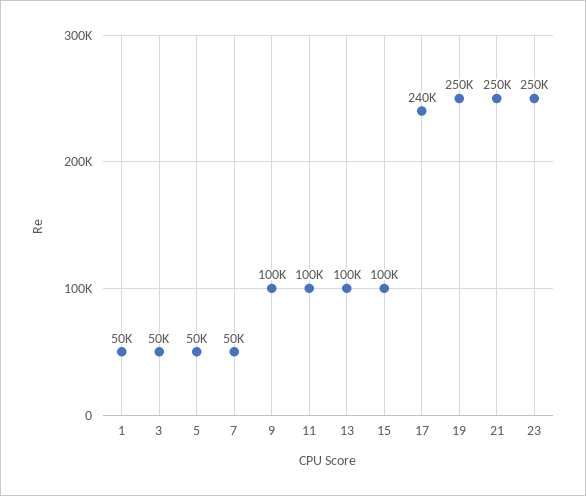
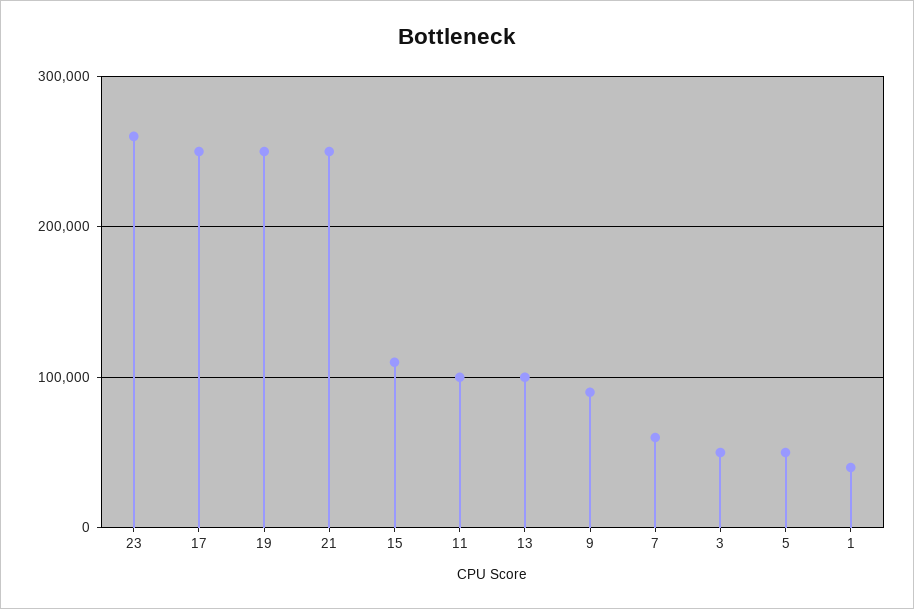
1: 50000 -> 40000
7: 50000 -> 60000
9: 100000 -> 90000
15: 100000 -> 110000
17: 240000 -> 250000
23: 250000 -> 260000

